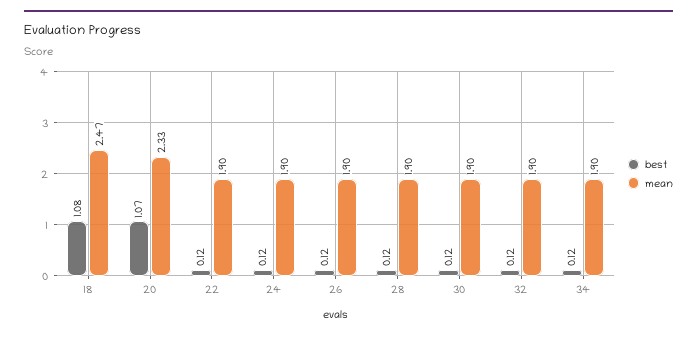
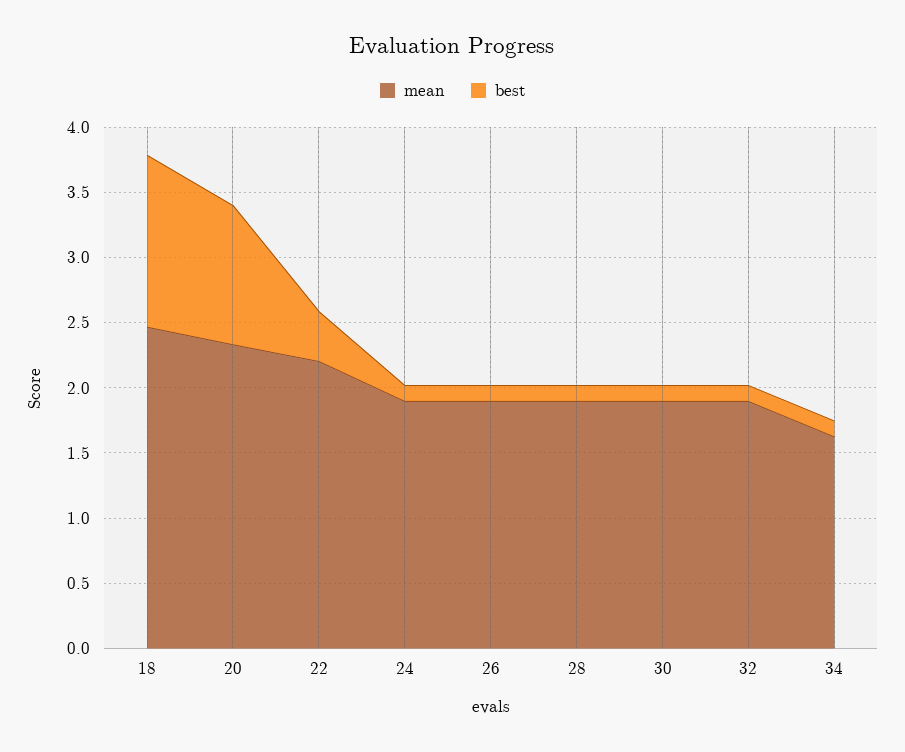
best, 18: 1.08 -> 1.3
best, 22: 0.12 -> 0.4
mean, 22: 1.9 -> 2.2
mean, 34: 1.9 -> 1.6

